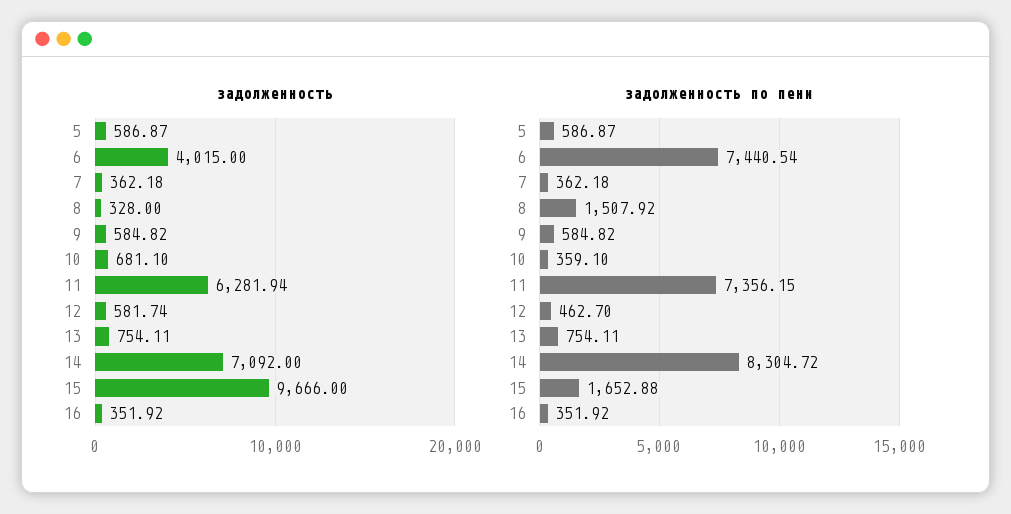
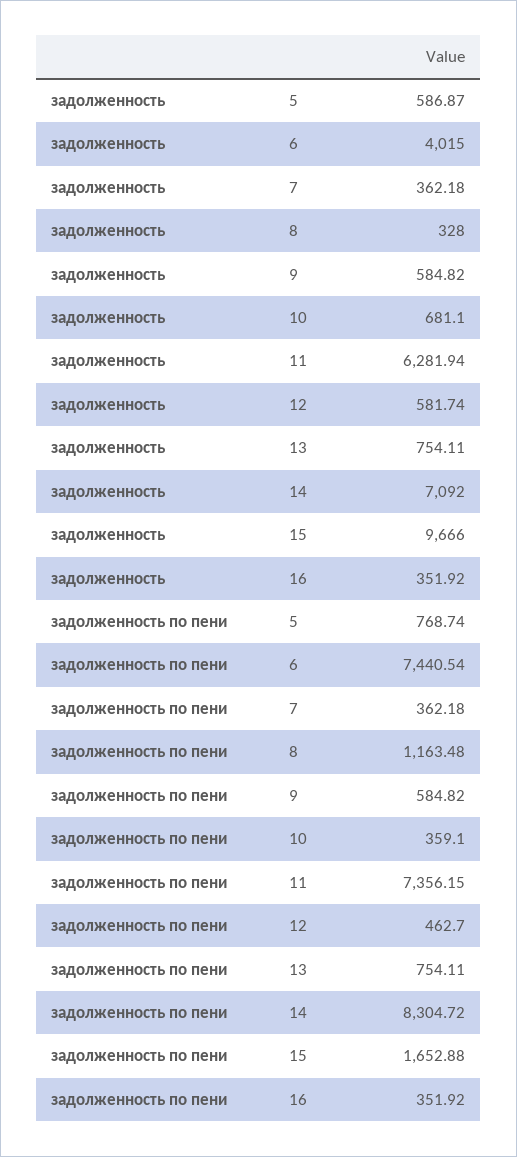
задолженность по пени, 5: 586.87 -> 768.74
задолженность по пени, 8: 1507.92 -> 1163.48

